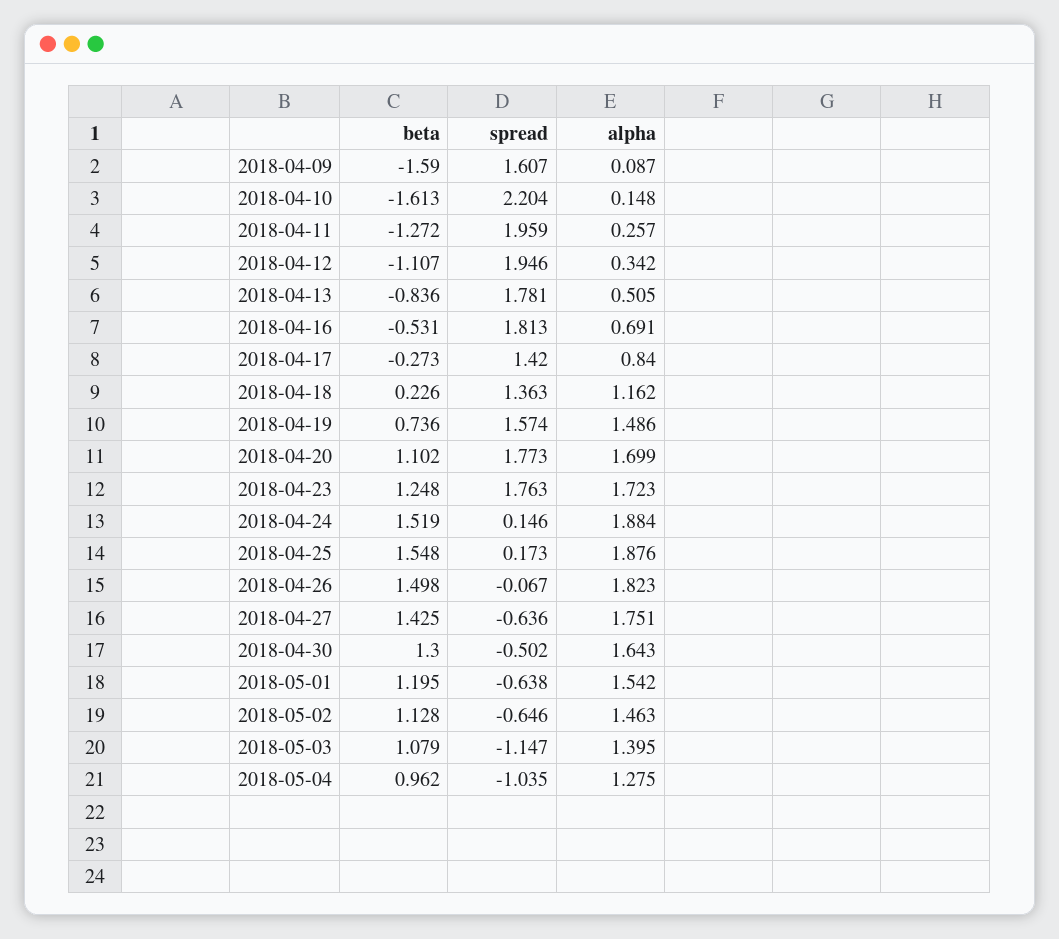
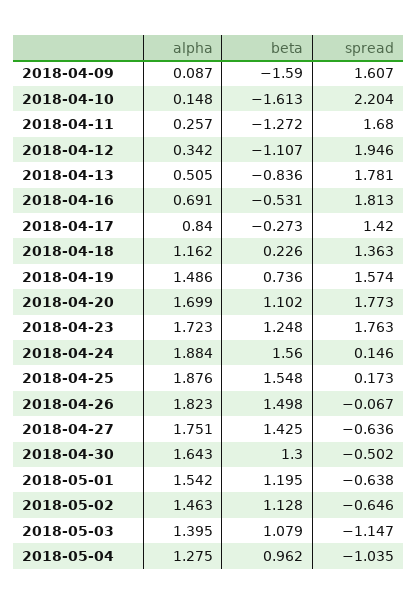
spread, 2018-04-11: 1.959 -> 1.68
beta, 2018-04-24: 1.519 -> 1.56

